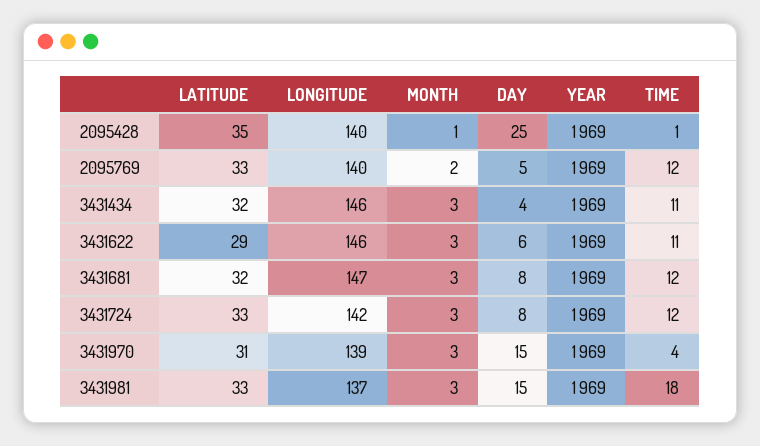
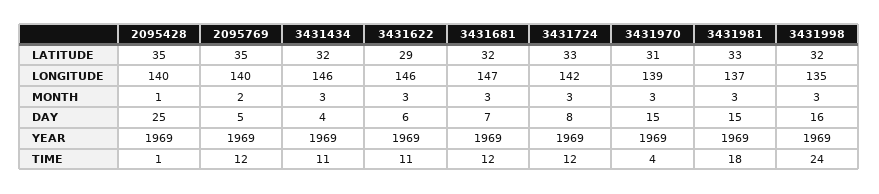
LATITUDE, 2095769: 33 -> 35
DAY, 3431681: 8 -> 7
LATITUDE, 3431998: none -> 32
LONGITUDE, 3431998: none -> 135
MONTH, 3431998: none -> 3
DAY, 3431998: none -> 16
YEAR, 3431998: none -> 1969
TIME, 3431998: none -> 24

